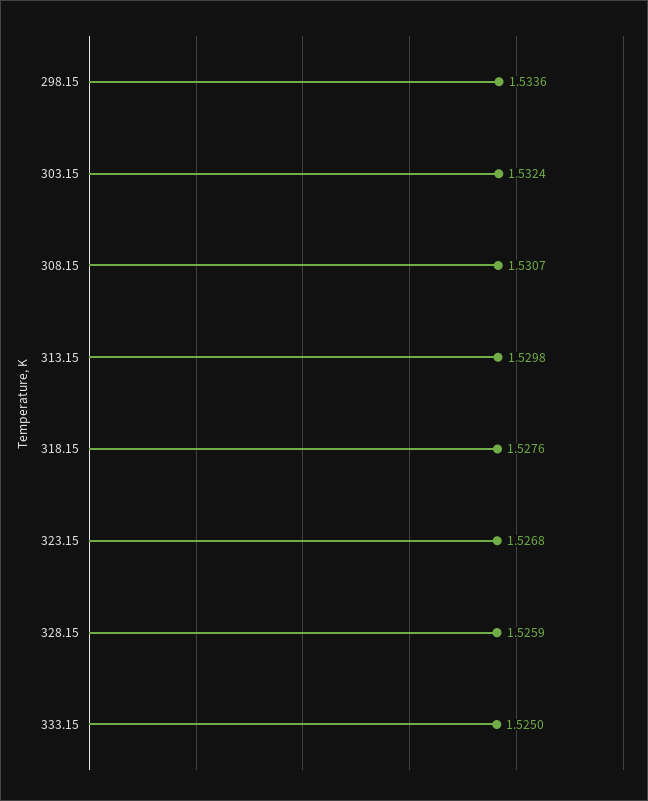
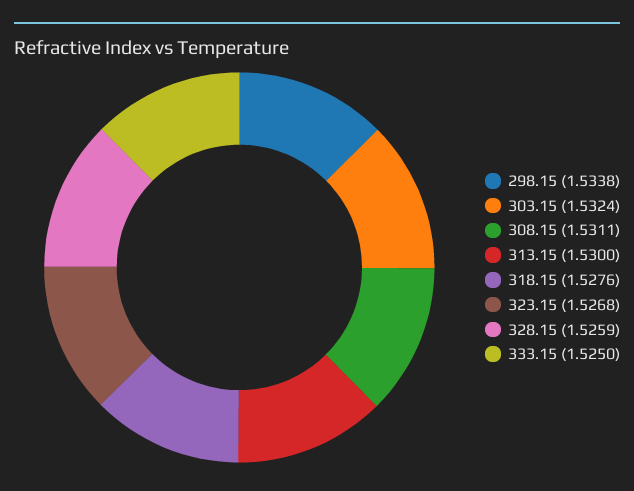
298.15: 1.5336 -> 1.5338
308.15: 1.5307 -> 1.5311
313.15: 1.5298 -> 1.53

